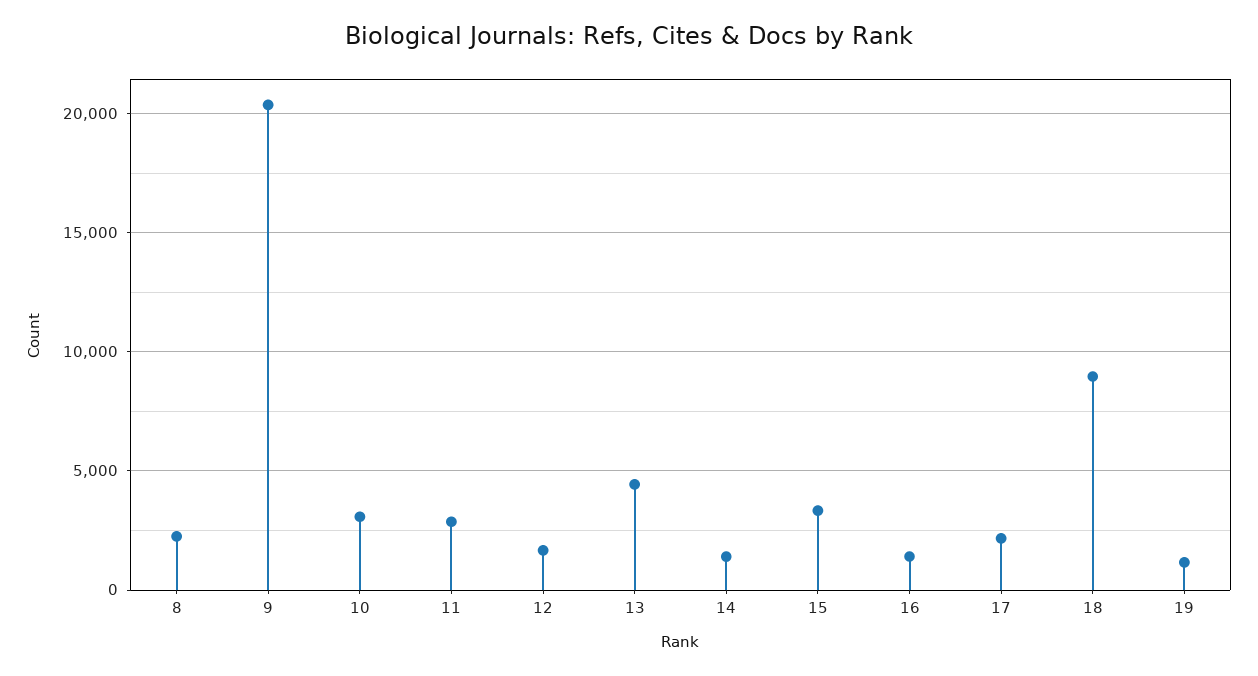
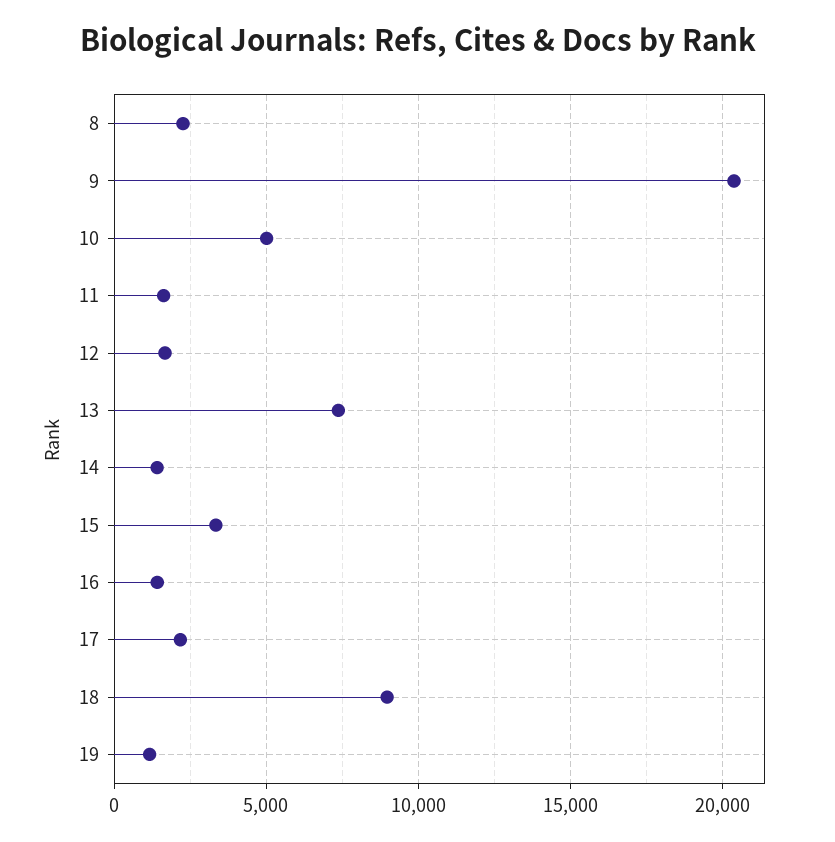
10: 3000 -> 5000
11: 3000 -> 1500
13: 4500 -> 7500

